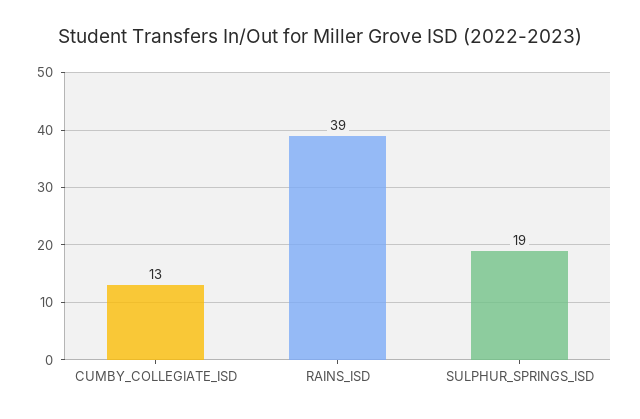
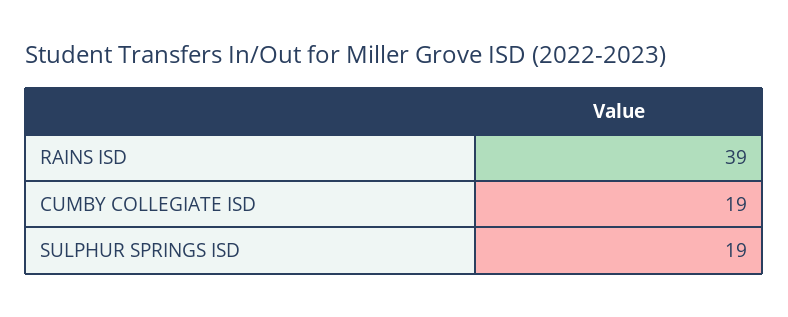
CUMBY_COLLEGIATE_ISD: 13 -> 19

